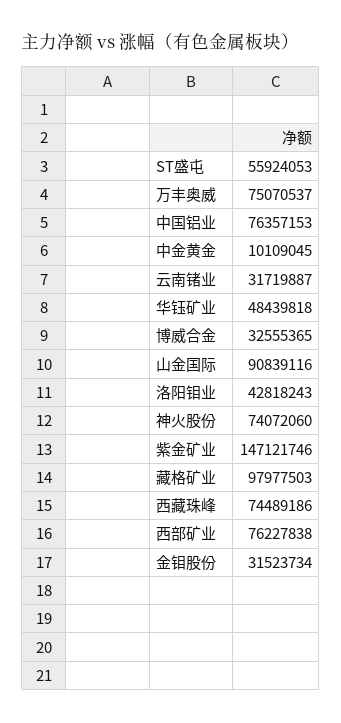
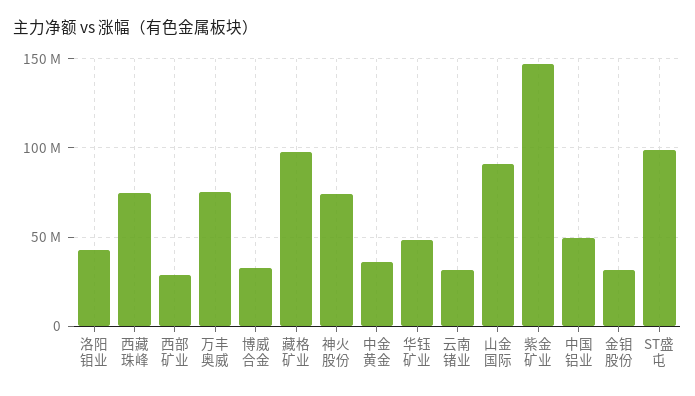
ST盛屯: 55924053 -> 100000000
中国铝业: 76357153 -> 50000000
中金黄金: 10109045 -> 35000000
西部矿业: 76227838 -> 30000000

